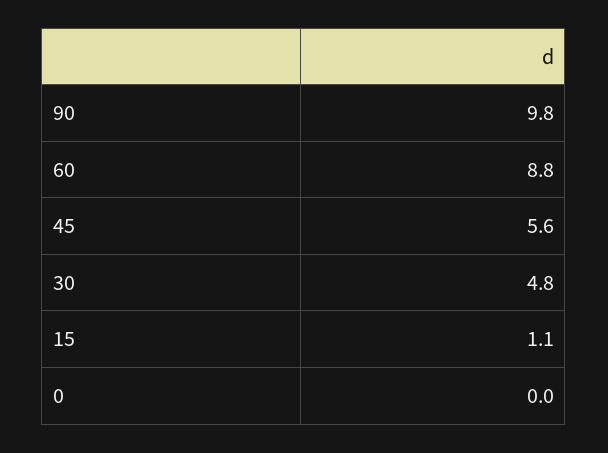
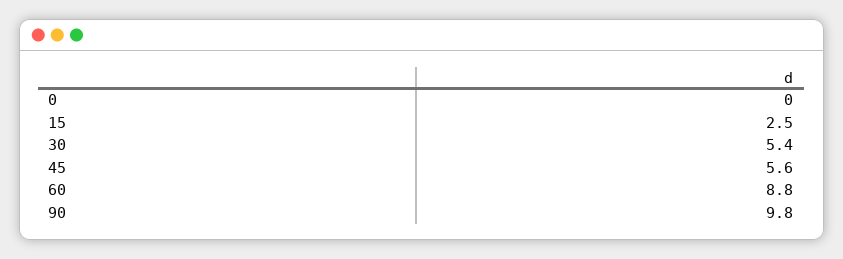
30: 4.8 -> 5.4
15: 1.1 -> 2.5

